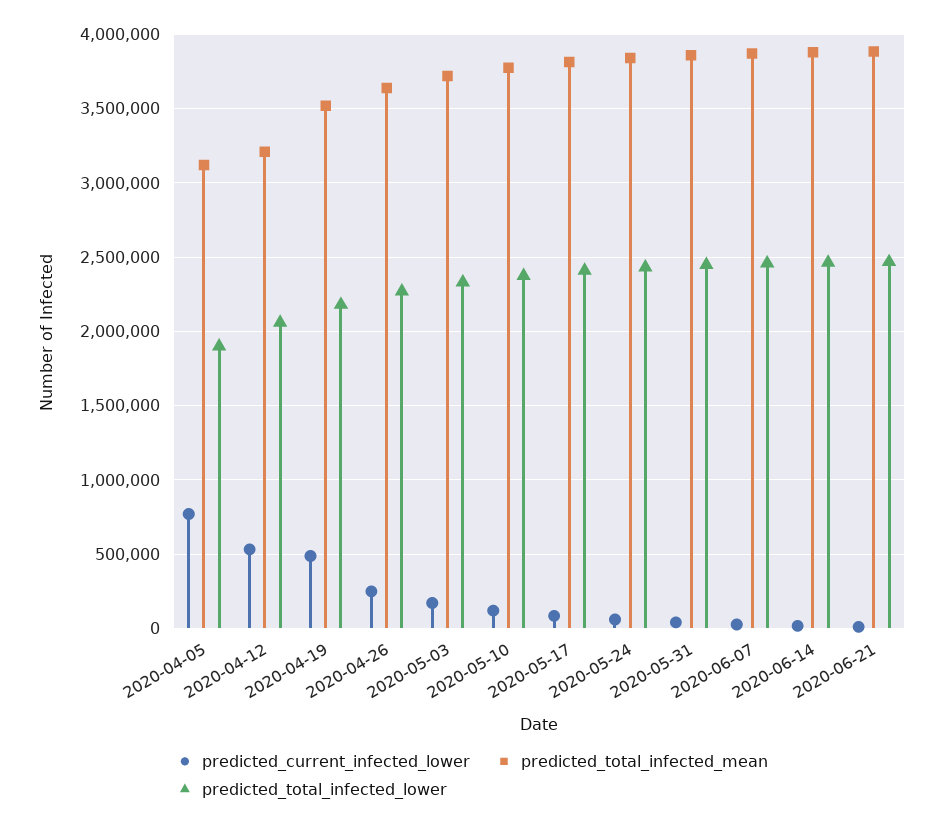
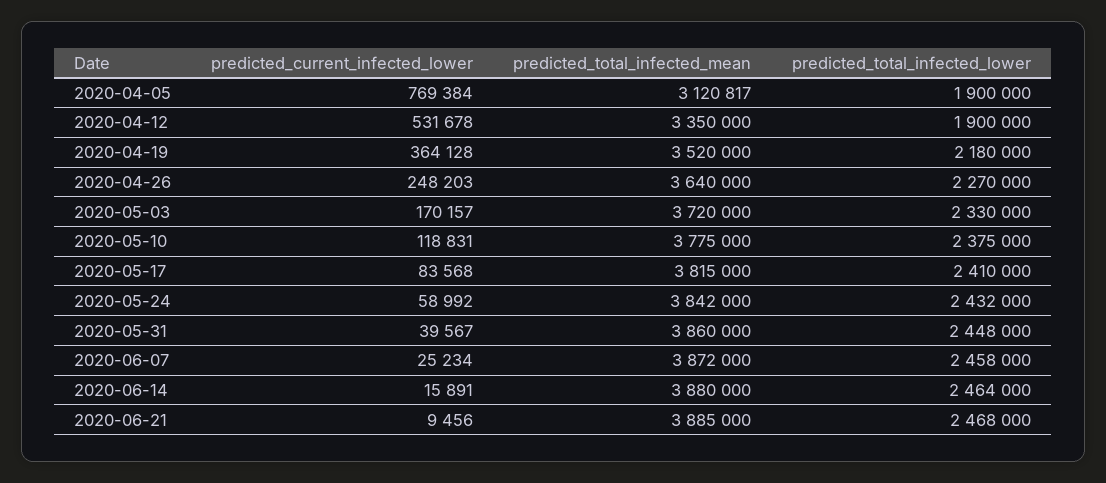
predicted_total_infected_mean, 2020-04-12: 3200000 -> 3350000
predicted_total_infected_lower, 2020-04-12: 2050000 -> 1900000
predicted_current_infected_lower, 2020-04-19: 500000 -> 364128

